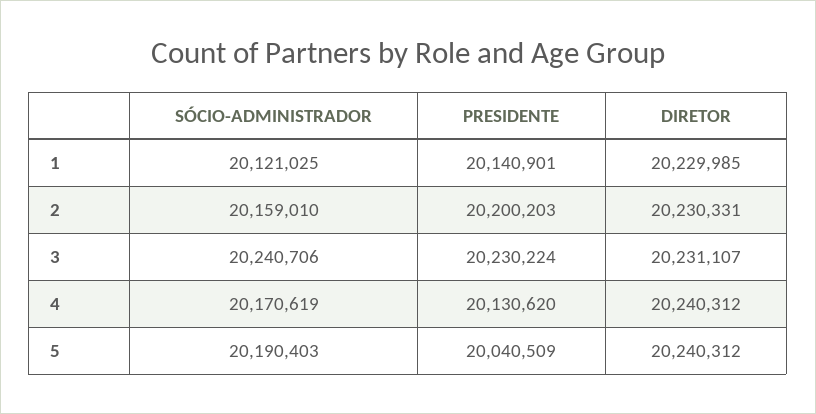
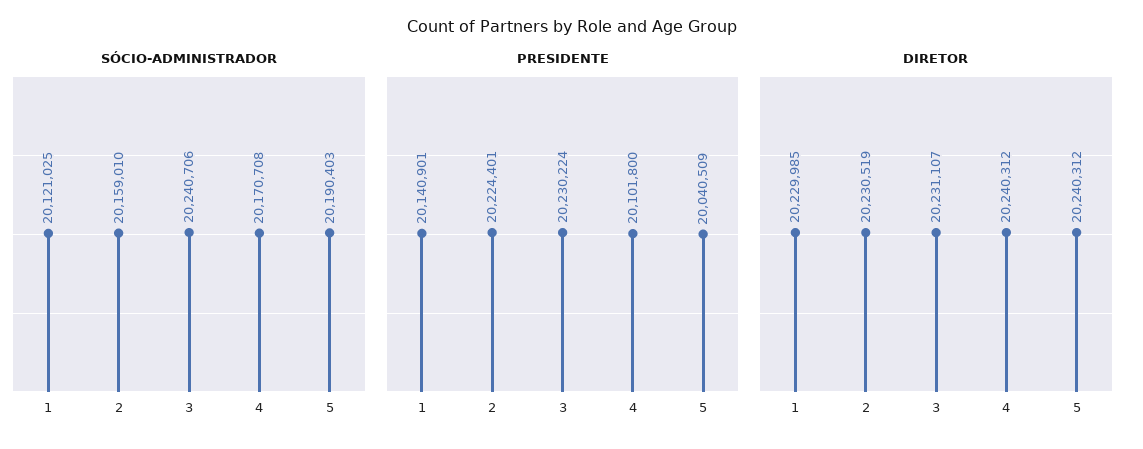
PRESIDENTE, 2: 20200203 -> 20224401
DIRETOR, 2: 20230331 -> 20230519
SÓCIO-ADMINISTRADOR, 4: 20170619 -> 20170708
PRESIDENTE, 4: 20130620 -> 20101800

